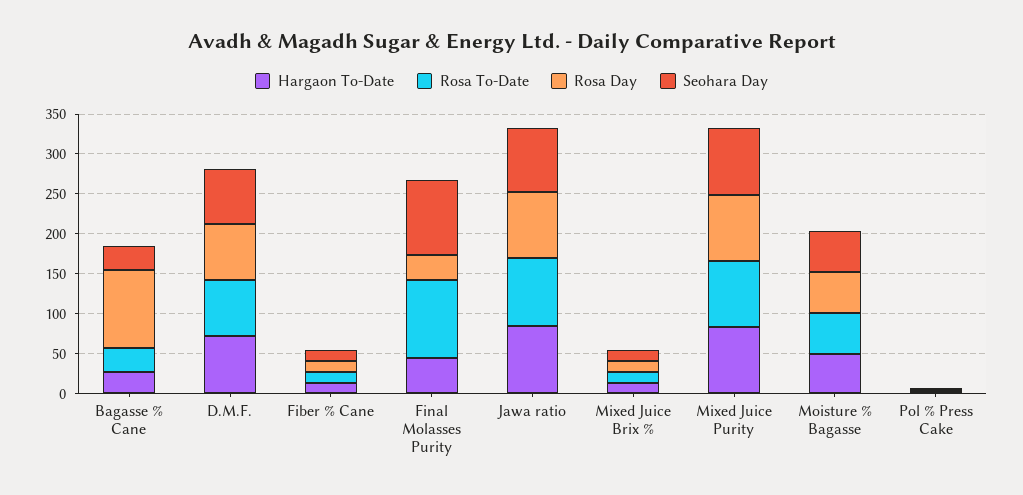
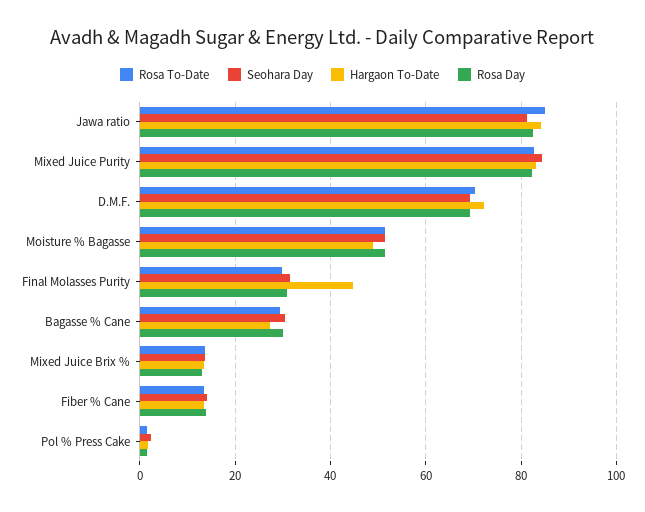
Rosa Day, Bagasse % Cane: 100 -> 30
Rosa To-Date, Final Molasses Purity: 100 -> 30
Seohara Day, Final Molasses Purity: 100 -> 32

